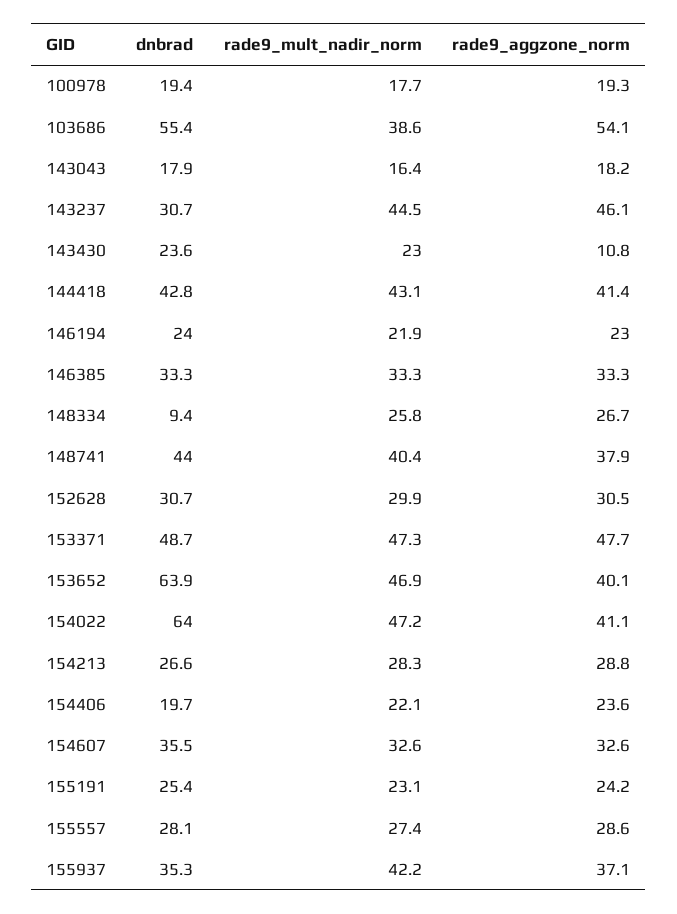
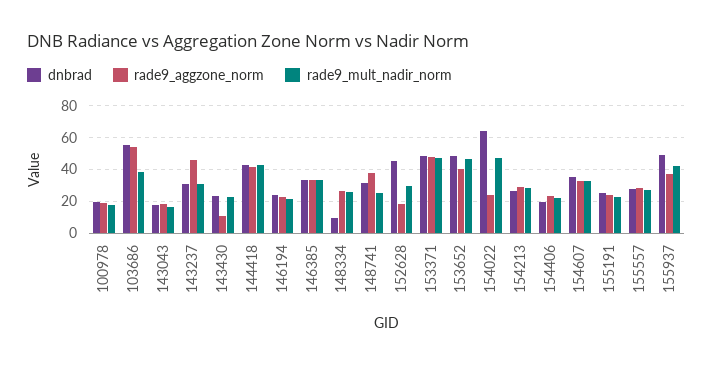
rade9_mult_nadir_norm, 143237: 44.5 -> 30
dnbrad, 148741: 44 -> 30
rade9_mult_nadir_norm, 148741: 40.4 -> 25
dnbrad, 152628: 30.7 -> 45
rade9_aggzone_norm, 152628: 30.5 -> 20
dnbrad, 153652: 63.9 -> 50
rade9_aggzone_norm, 154022: 41.1 -> 25
dnbrad, 155937: 35.3 -> 50

